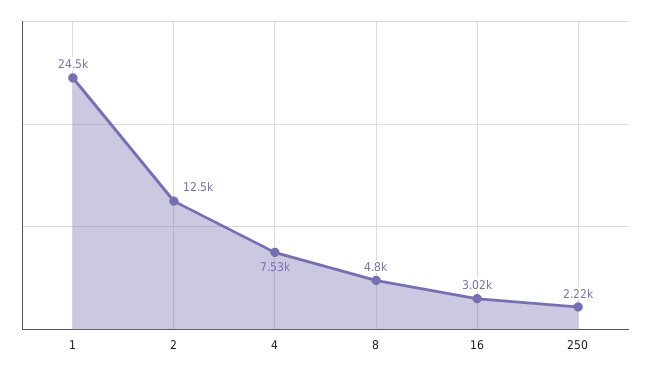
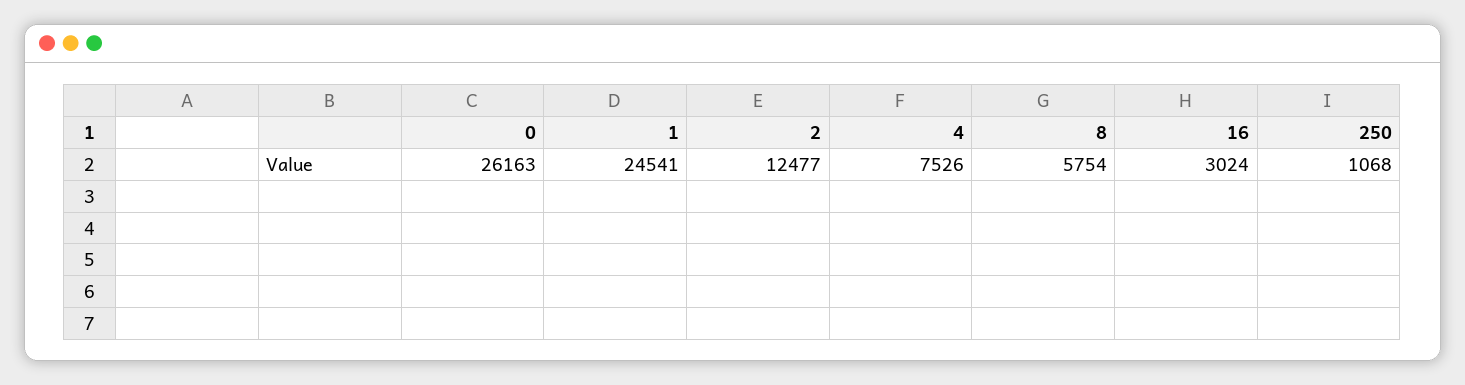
8: 4800 -> 5754
250: 2220 -> 1068
0: none -> 26163

